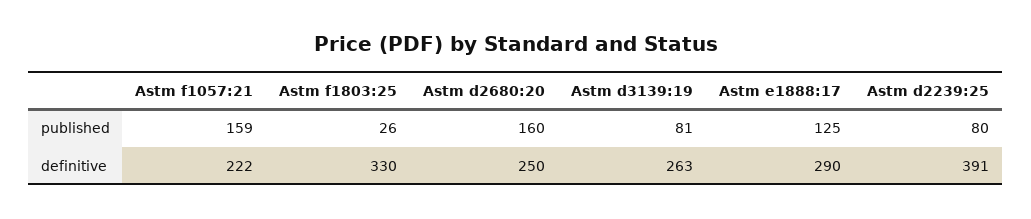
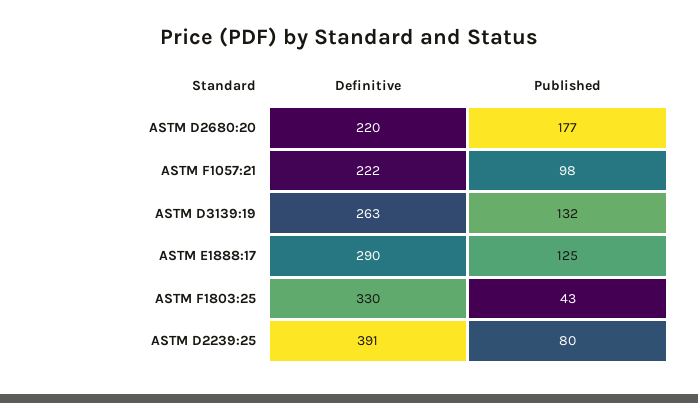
Astm f1057:21, published: 159 -> 98
Astm f1803:25, published: 26 -> 43
Astm d2680:20, published: 160 -> 177
Astm d3139:19, published: 81 -> 132
Astm d2680:20, definitive: 250 -> 220

